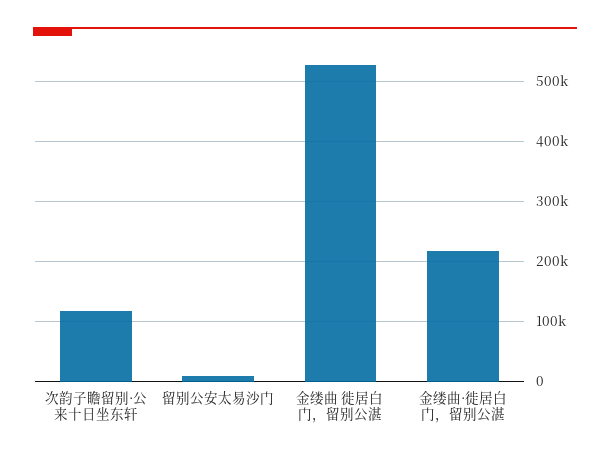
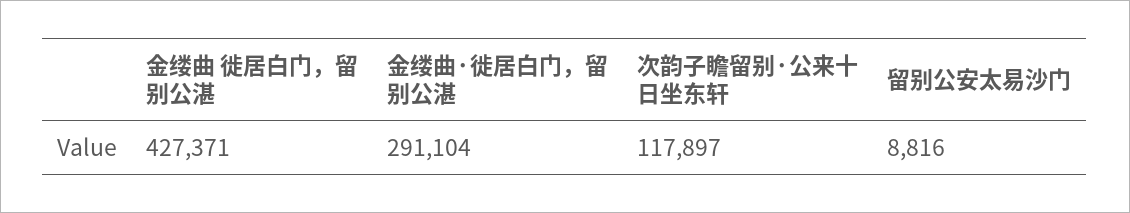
金缕曲 徙居白门，留别公湛: 530000 -> 427371
金缕曲·徙居白门，留别公湛: 220000 -> 291104

